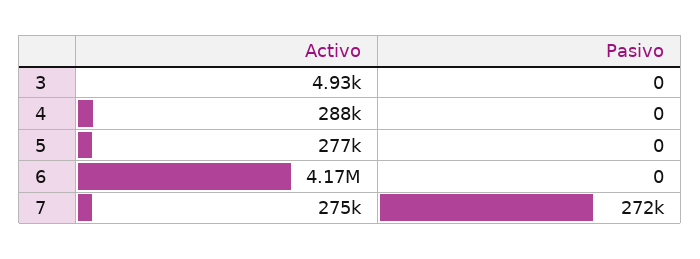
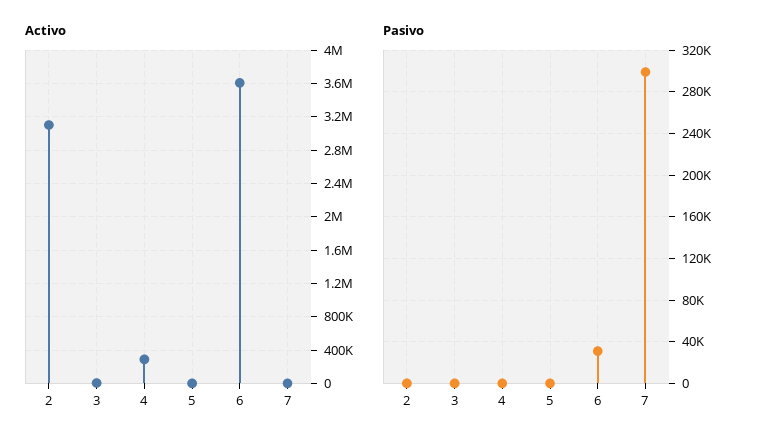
Activo, 5: 277000 -> 0
Activo, 6: 4170000 -> 3600000
Pasivo, 6: 0 -> 30000
Activo, 7: 275000 -> 0
Pasivo, 7: 272000 -> 300000
Activo, 2: none -> 3100000
Pasivo, 2: none -> 0

